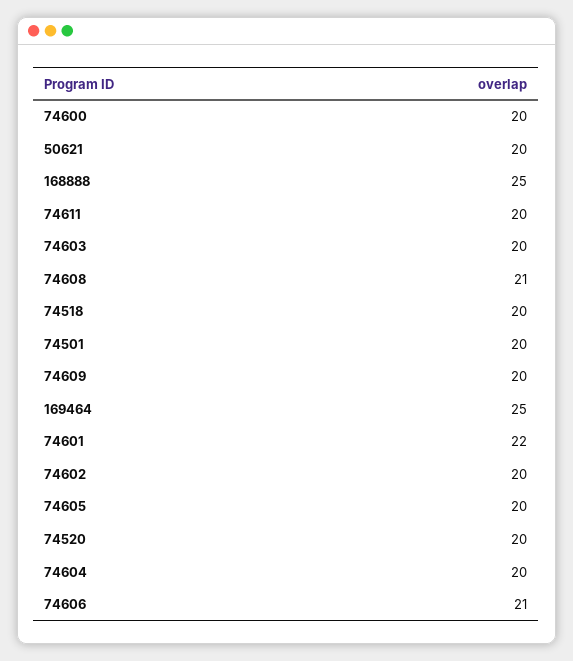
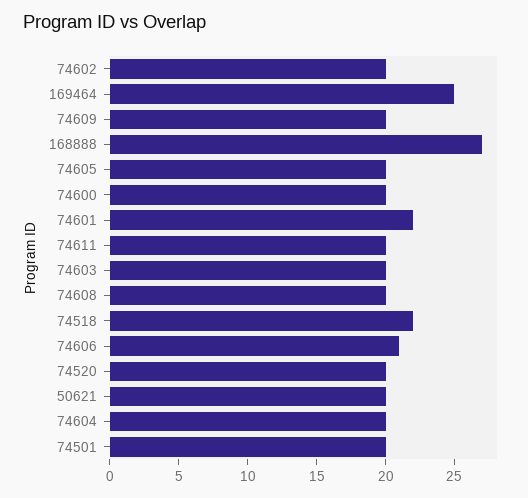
168888: 25 -> 27
74608: 21 -> 20
74518: 20 -> 22

